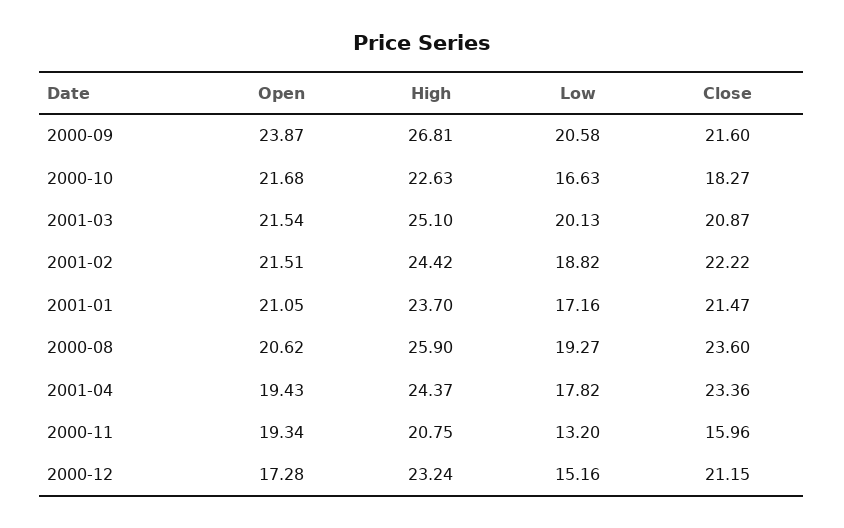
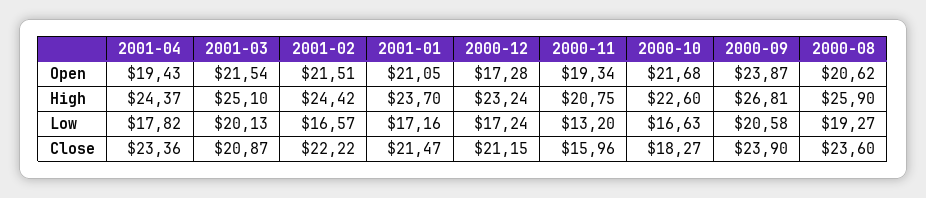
Close, 2000-09: 21.6 -> 23.9
High, 2000-10: 22.63 -> 22.6
Low, 2001-02: 18.82 -> 16.57
Low, 2000-12: 15.16 -> 17.24

